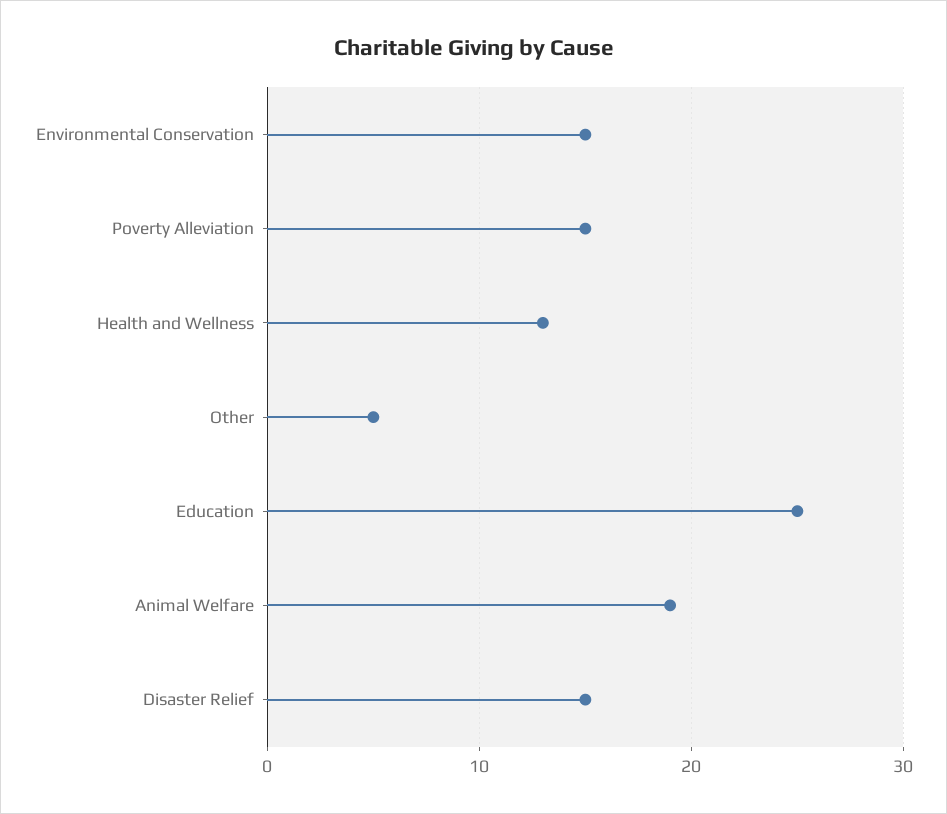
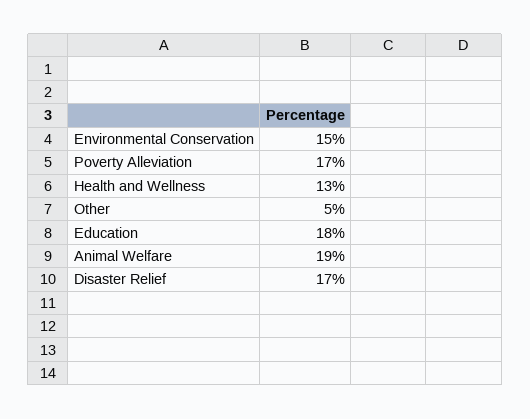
Poverty Alleviation: 15 -> 17
Education: 25 -> 18
Disaster Relief: 15 -> 17

